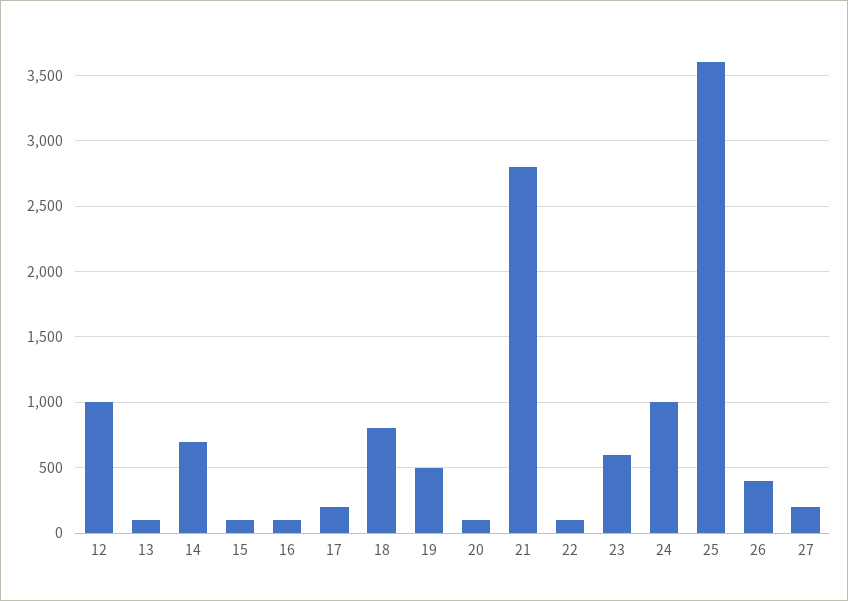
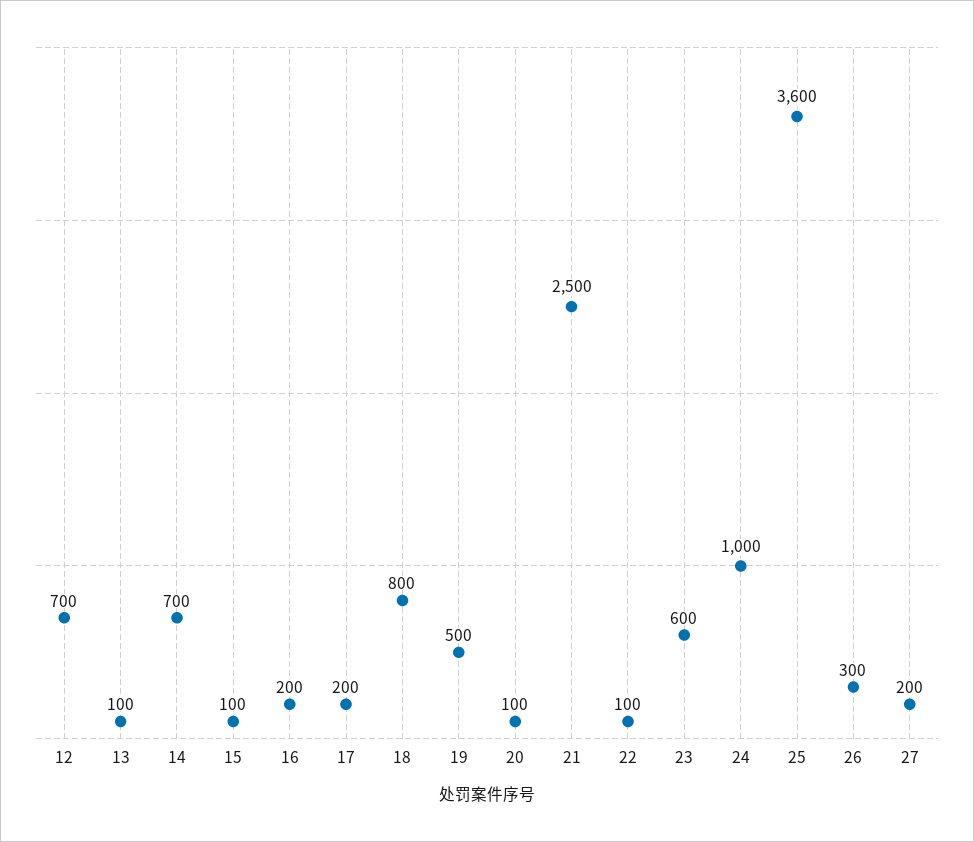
12: 1000 -> 700
16: 100 -> 200
21: 2800 -> 2500
26: 400 -> 300

